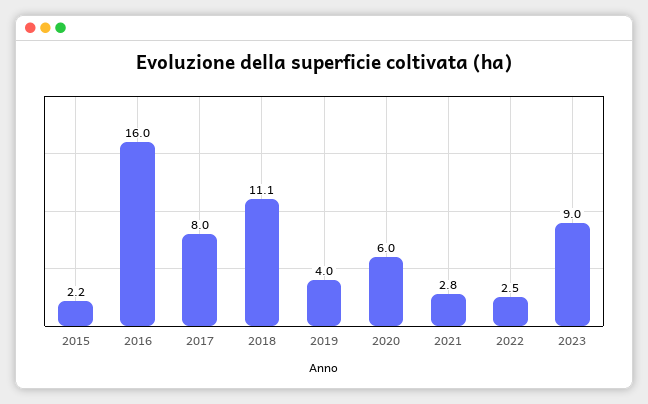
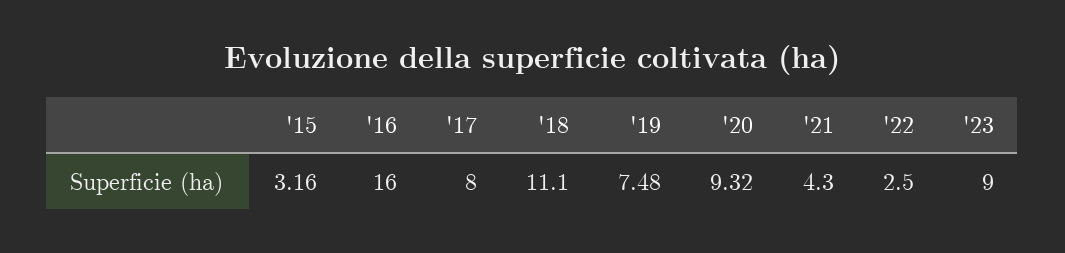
2015: 2.2 -> 3.16
2019: 4 -> 7.48
2020: 6 -> 9.32
2021: 2.8 -> 4.3

